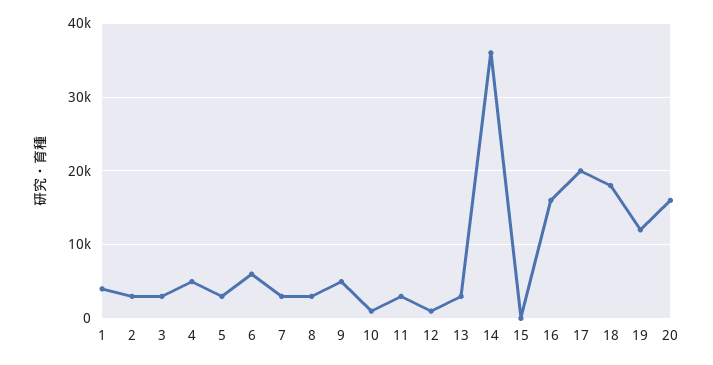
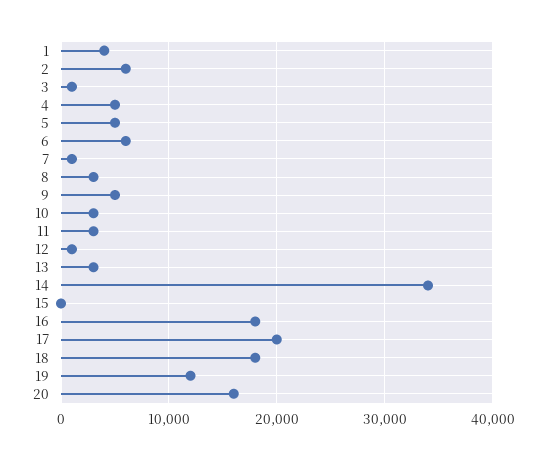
2: 3000 -> 6000
3: 3000 -> 1000
5: 3000 -> 5000
7: 3000 -> 1000
10: 1000 -> 3000
14: 36000 -> 34000
16: 16000 -> 18000

